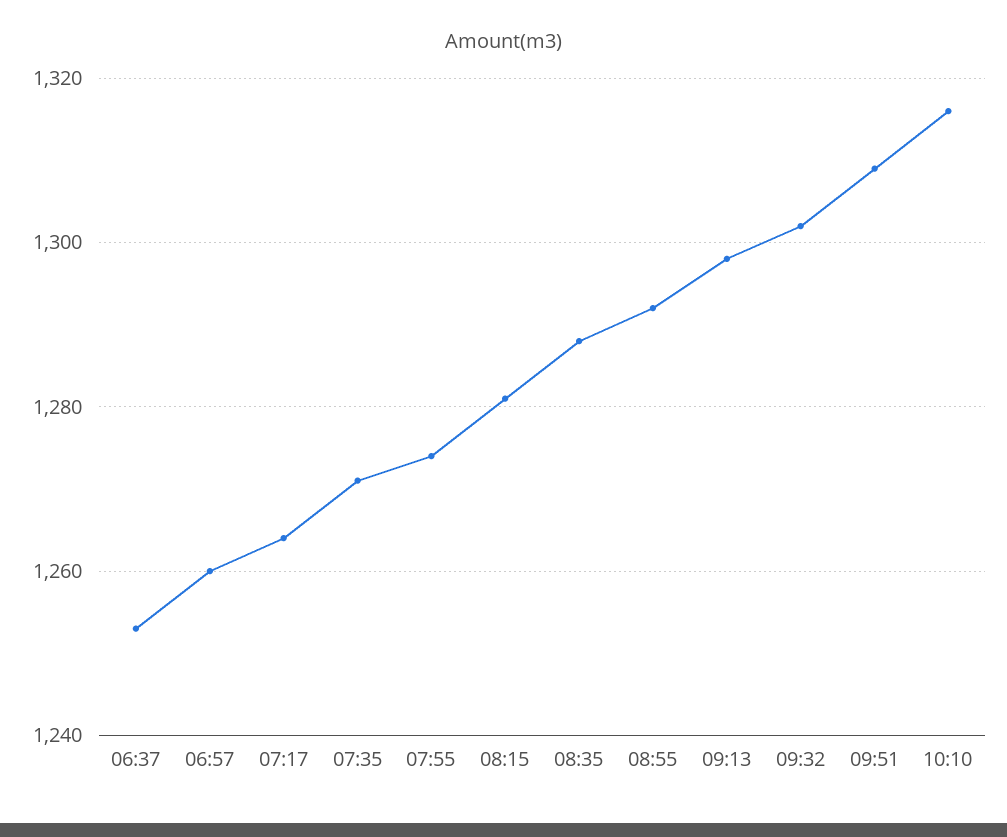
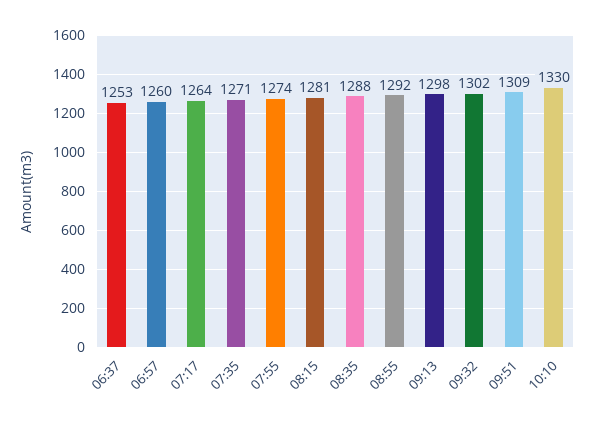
10:10: 1315 -> 1330

